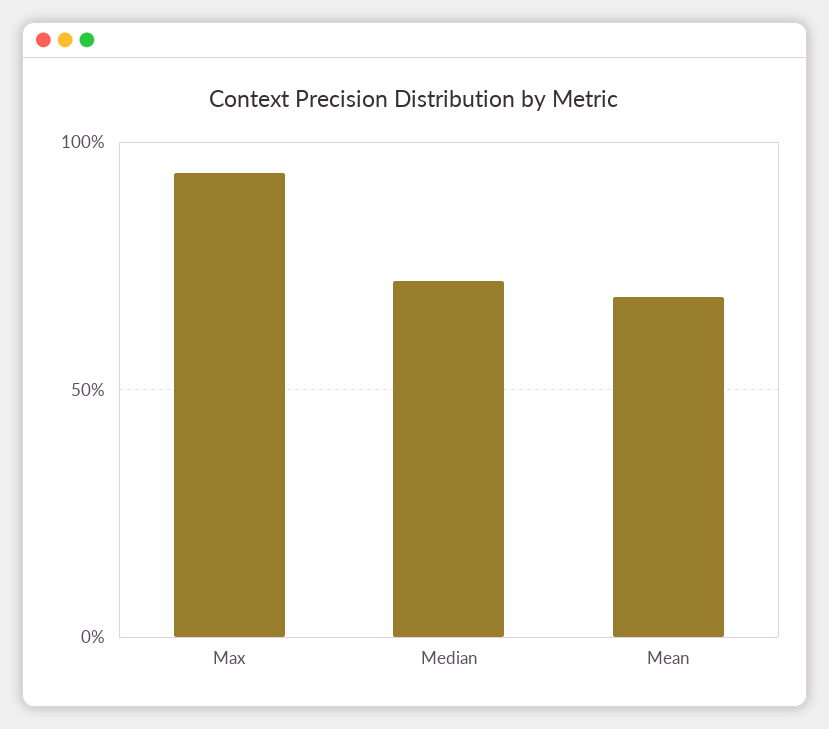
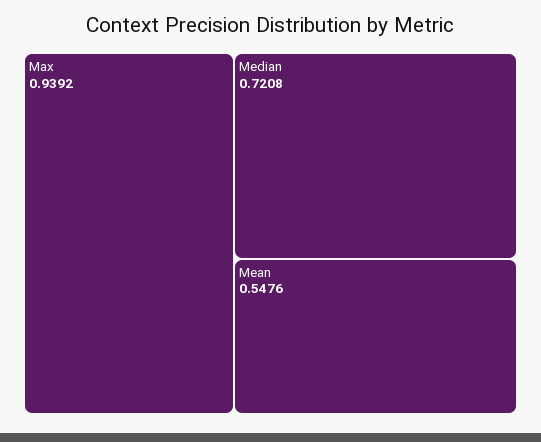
Mean: 0.7 -> 0.5476

